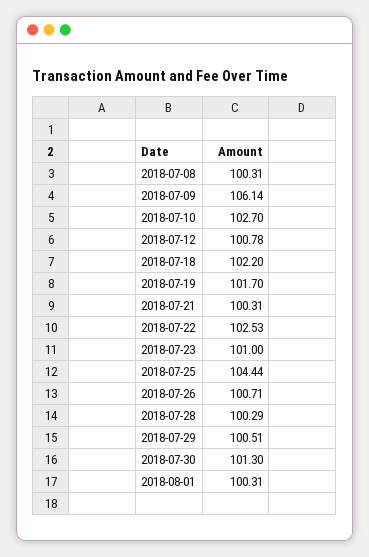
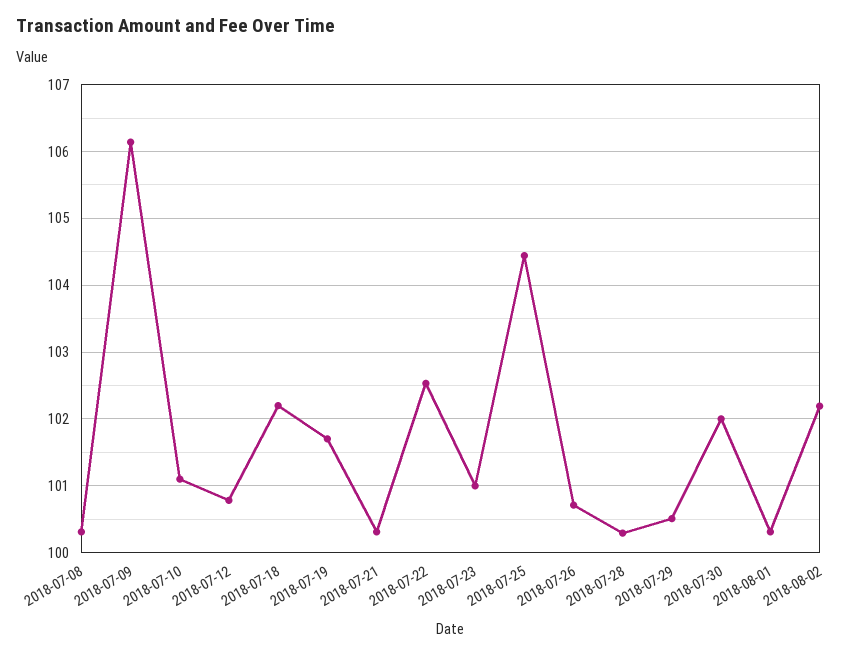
2018-07-10: 102.7 -> 101.1
2018-07-30: 101.3 -> 102
2018-08-02: none -> 102.2

